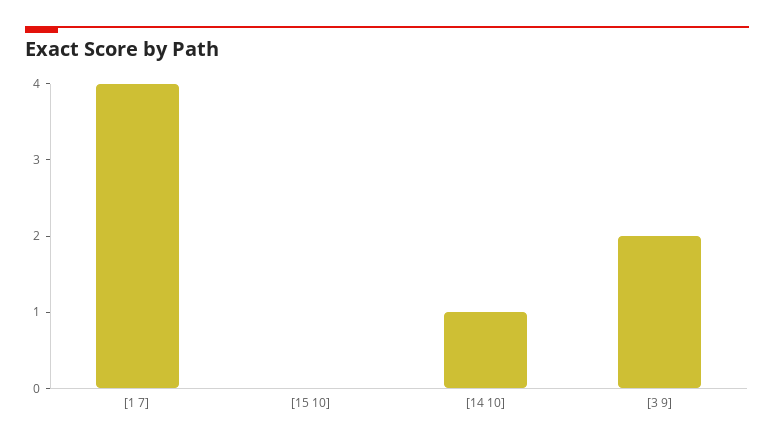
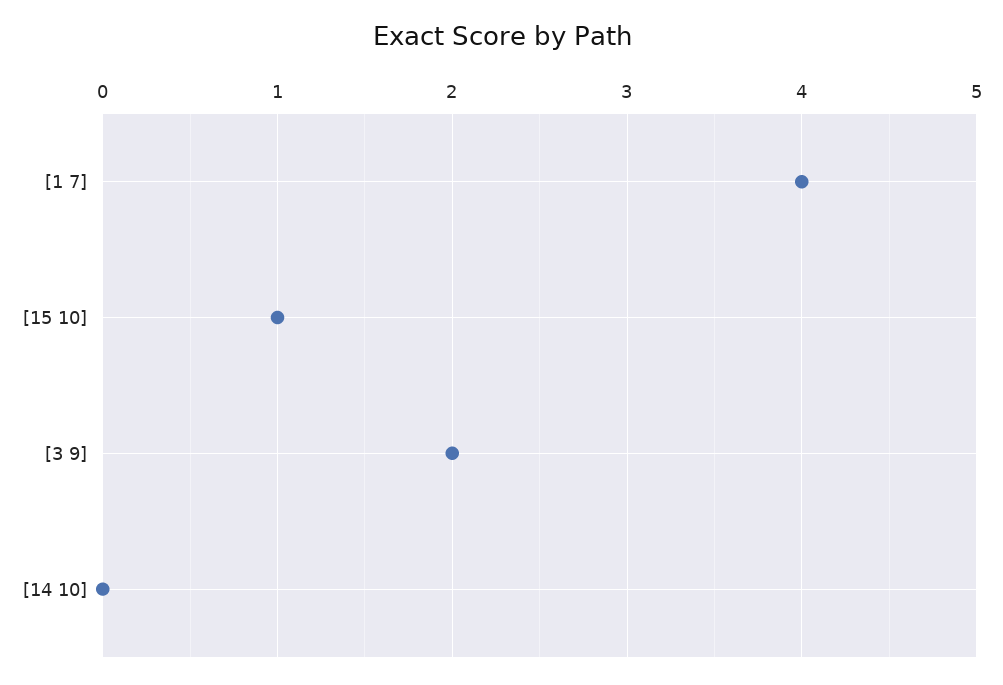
[15 10]: 0 -> 1
[14 10]: 1 -> 0

